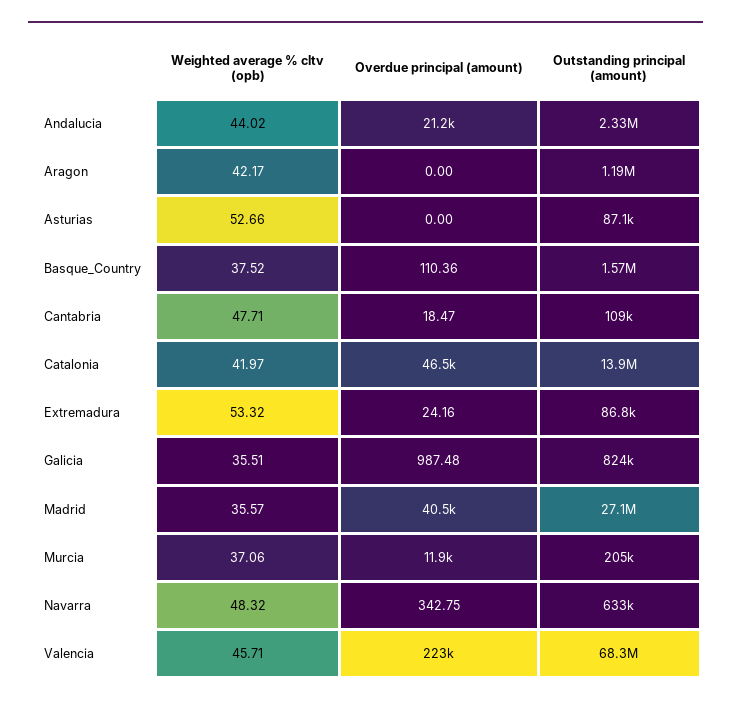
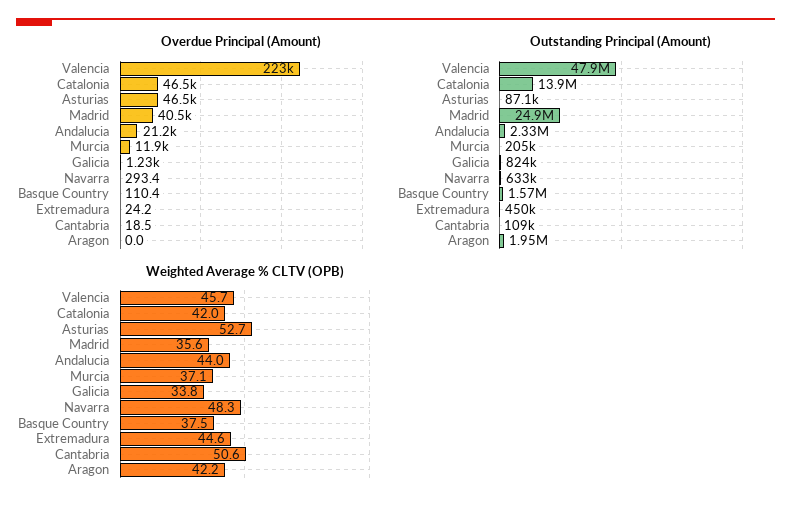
Outstanding principal (amount), Aragon: 1190000 -> 1950000
Overdue principal (amount), Asturias: 0 -> 46500
Weighted average % cltv (opb), Cantabria: 47.71 -> 50.6
Weighted average % cltv (opb), Extremadura: 53.32 -> 44.6
Outstanding principal (amount), Extremadura: 86800 -> 450000
Weighted average % cltv (opb), Galicia: 35.51 -> 33.8
Overdue principal (amount), Galicia: 987.48 -> 1230
Outstanding principal (amount), Madrid: 27100000 -> 24900000
Overdue principal (amount), Navarra: 342.75 -> 293.4
Outstanding principal (amount), Valencia: 68300000 -> 47900000

